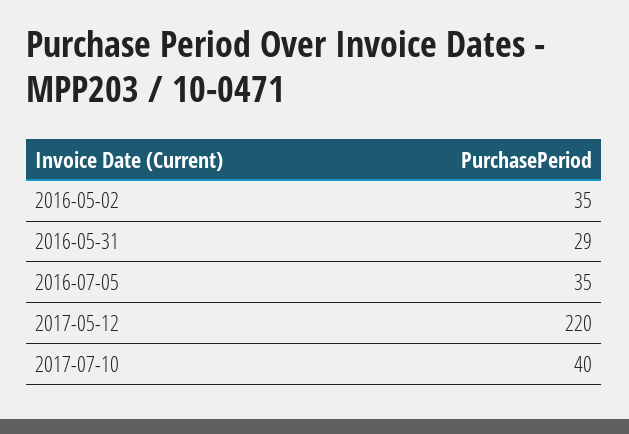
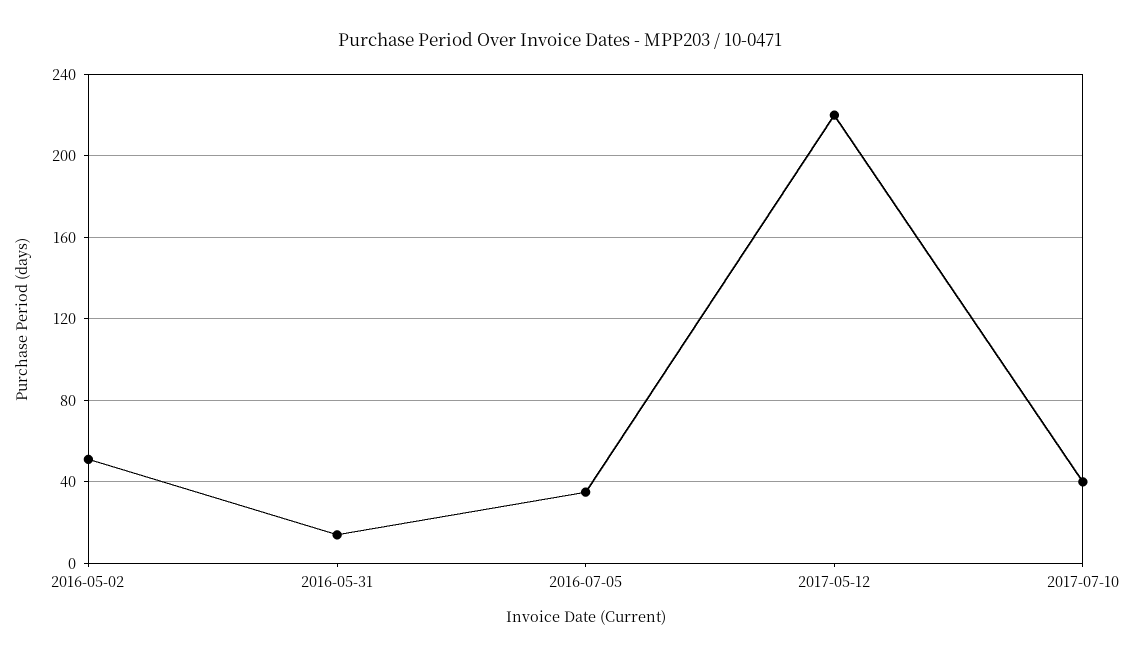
2016-05-02: 35 -> 50
2016-05-31: 29 -> 15

